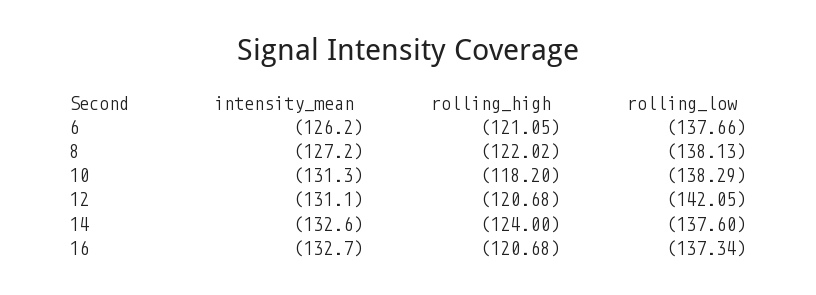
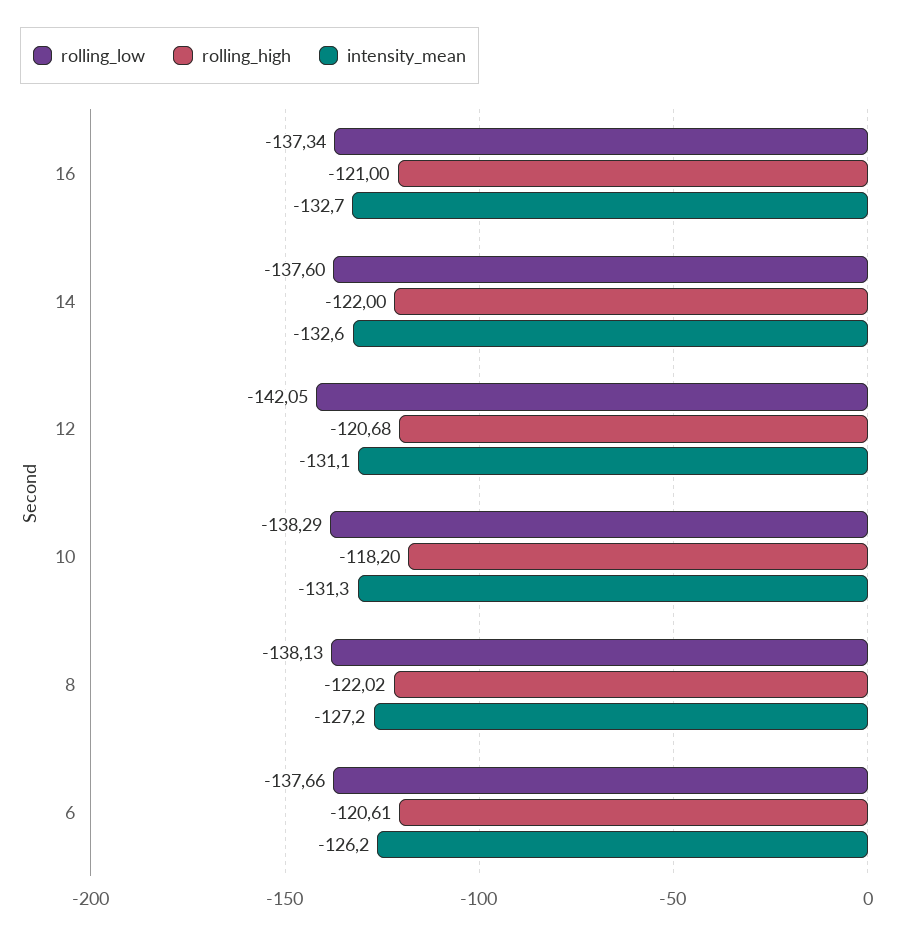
rolling_high, 6: -121.05 -> -120.61
rolling_high, 14: -124 -> -122
rolling_high, 16: -120.68 -> -121

